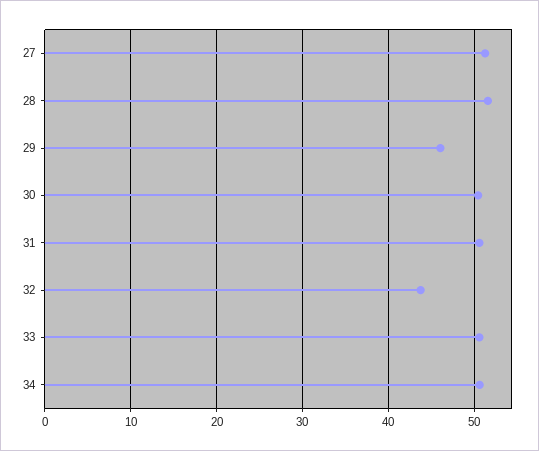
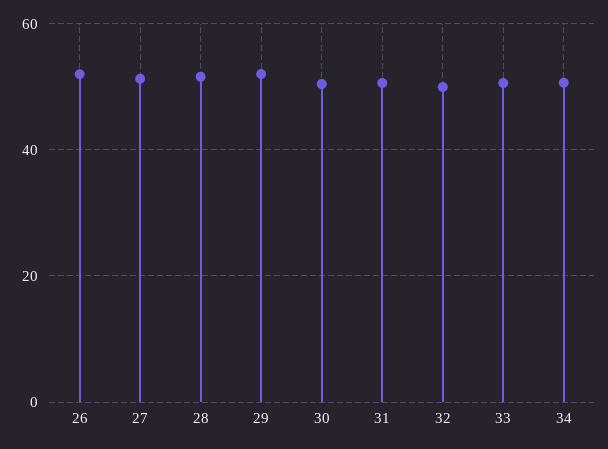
29: 46 -> 52
32: 44 -> 50
26: none -> 52

